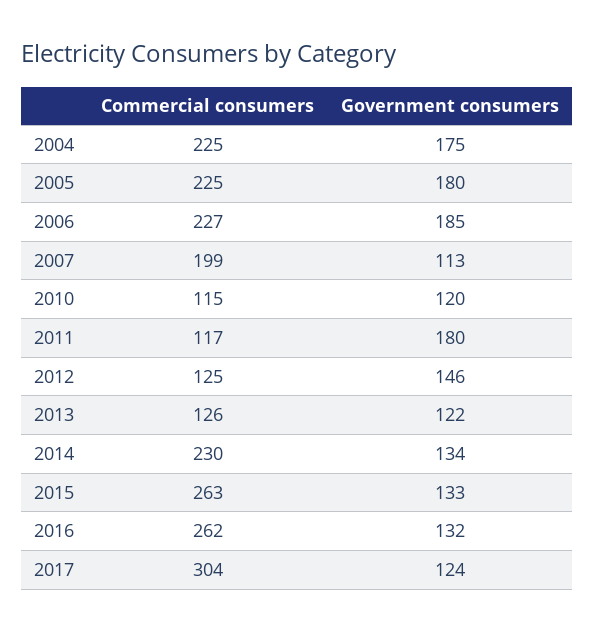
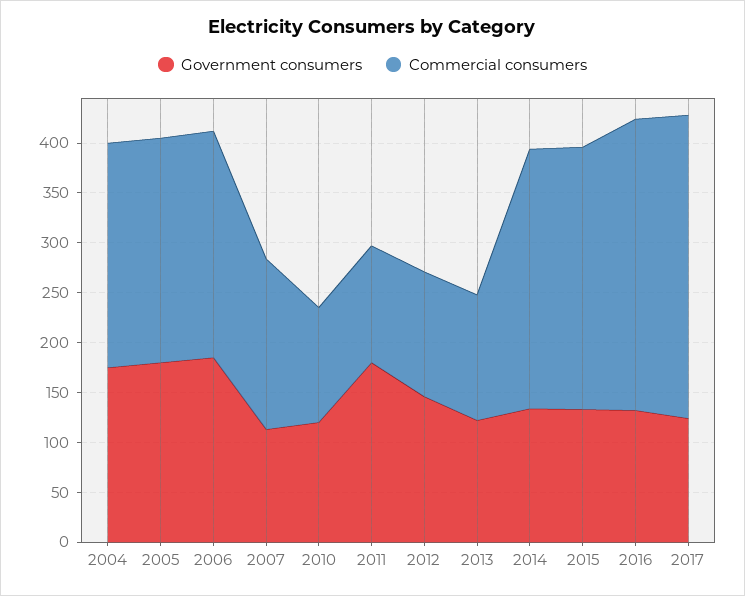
Commercial consumers, 2007: 199 -> 170
Commercial consumers, 2014: 230 -> 260
Commercial consumers, 2016: 262 -> 290

